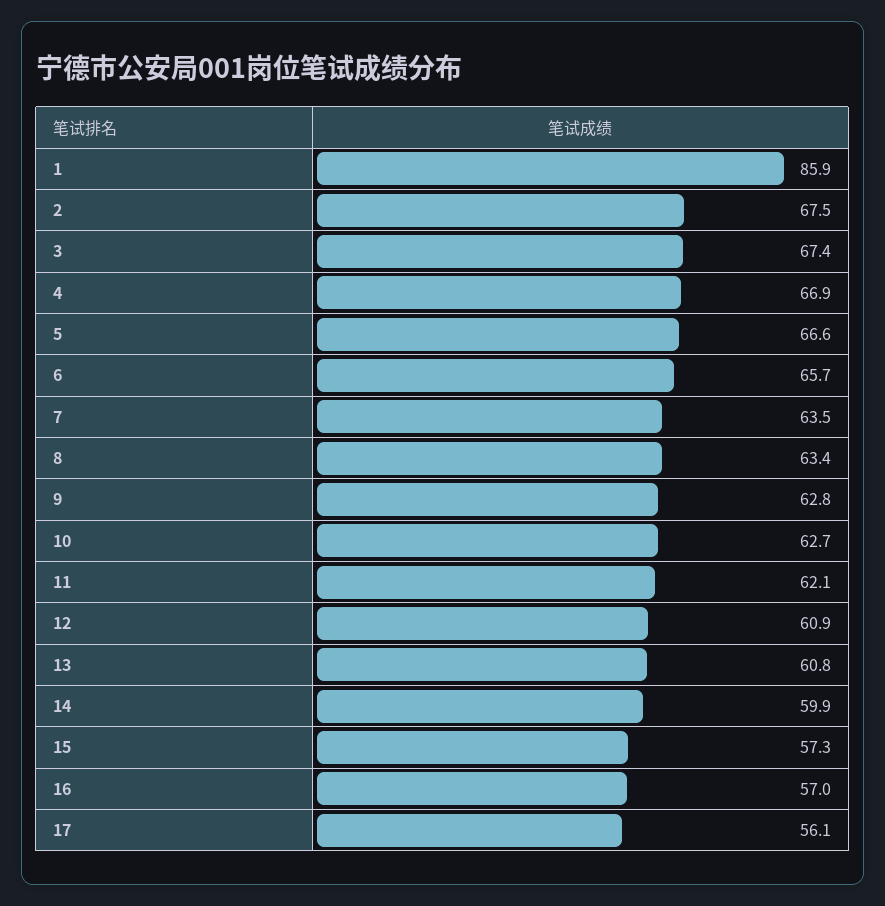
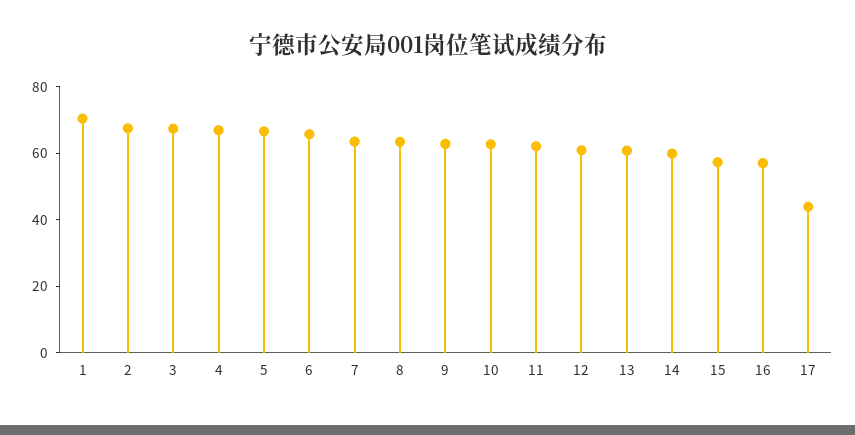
1: 85.9 -> 70
17: 56.1 -> 45

